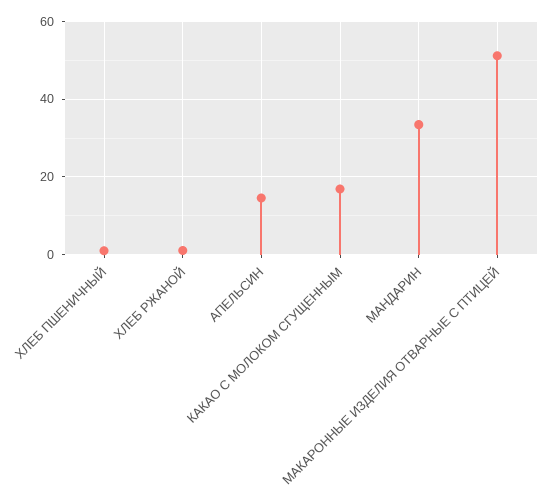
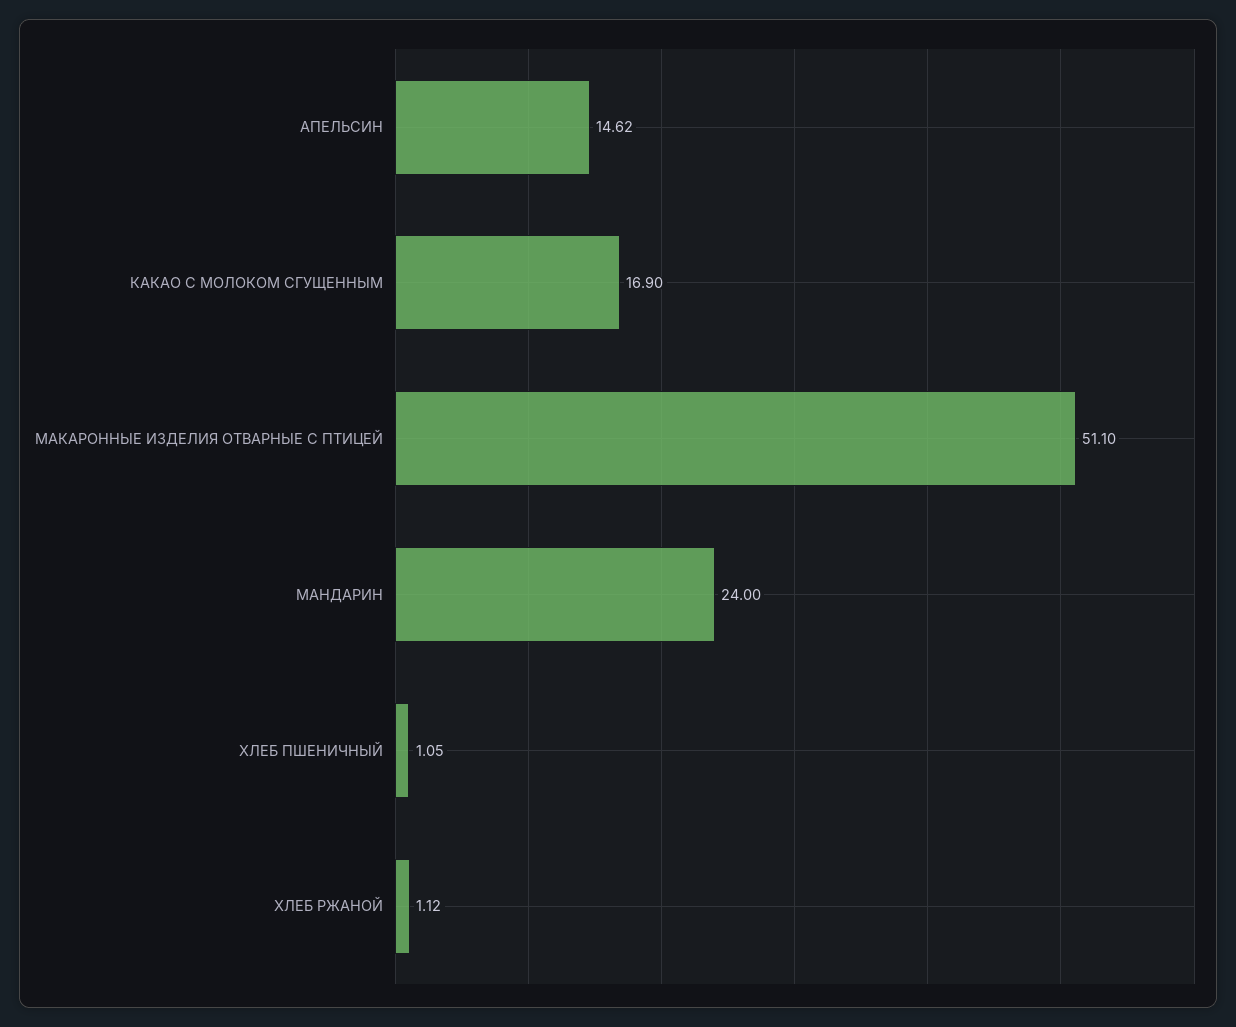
МАНДАРИН: 34 -> 24

